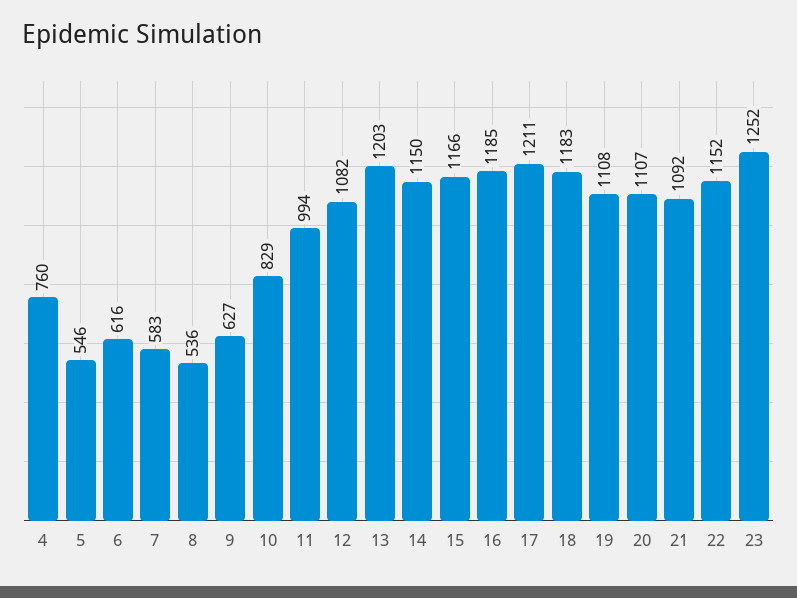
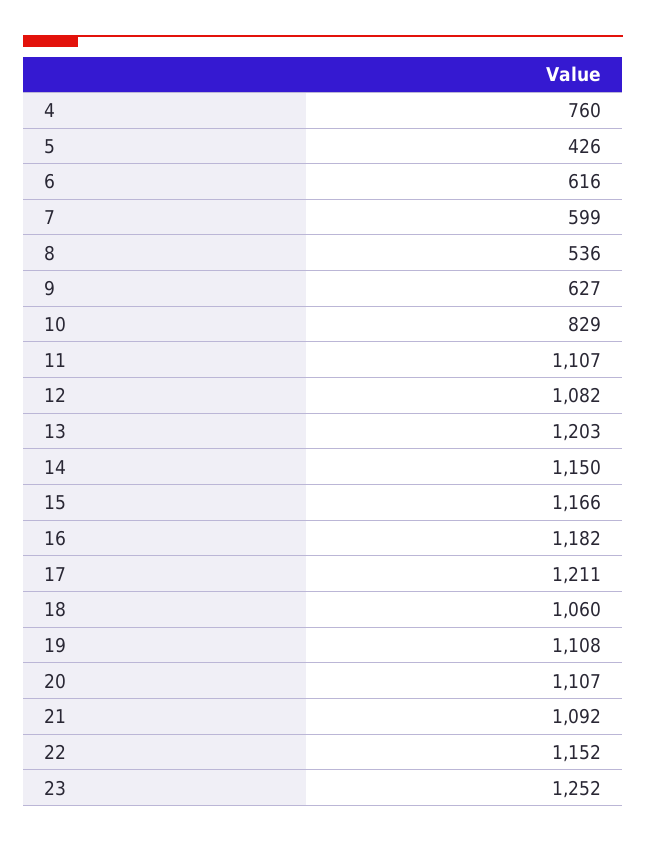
5: 546 -> 426
7: 583 -> 599
11: 994 -> 1107
16: 1185 -> 1182
18: 1183 -> 1060

